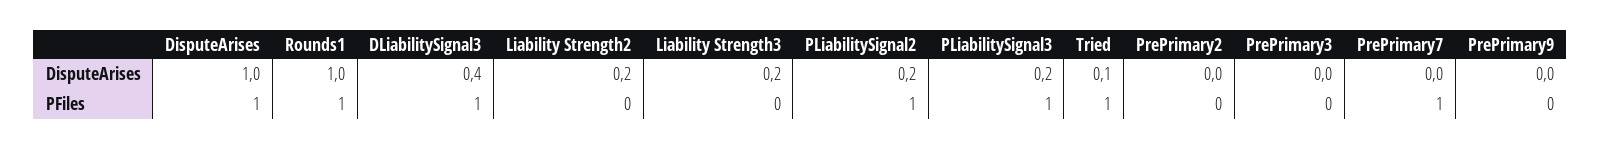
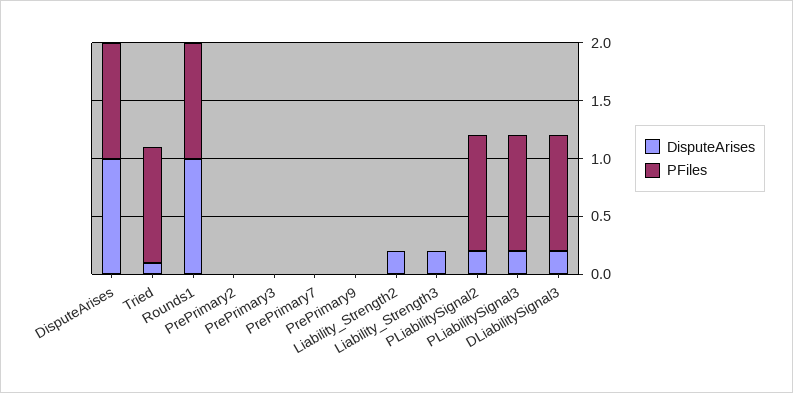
DisputeArises, DLiabilitySignal3: 0.4 -> 0.2
PFiles, PrePrimary7: 1 -> 0

